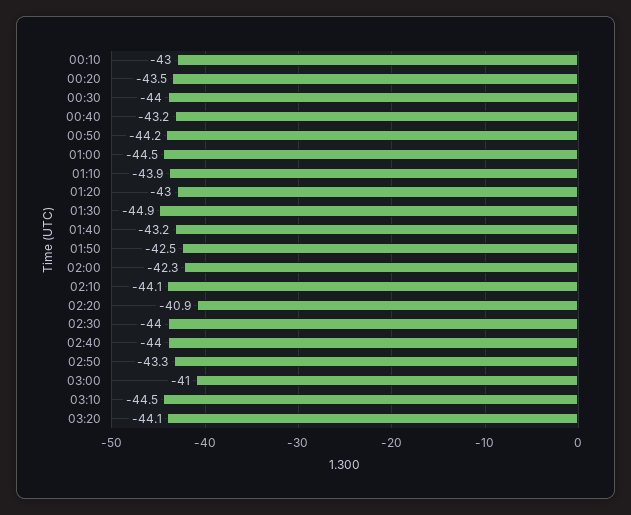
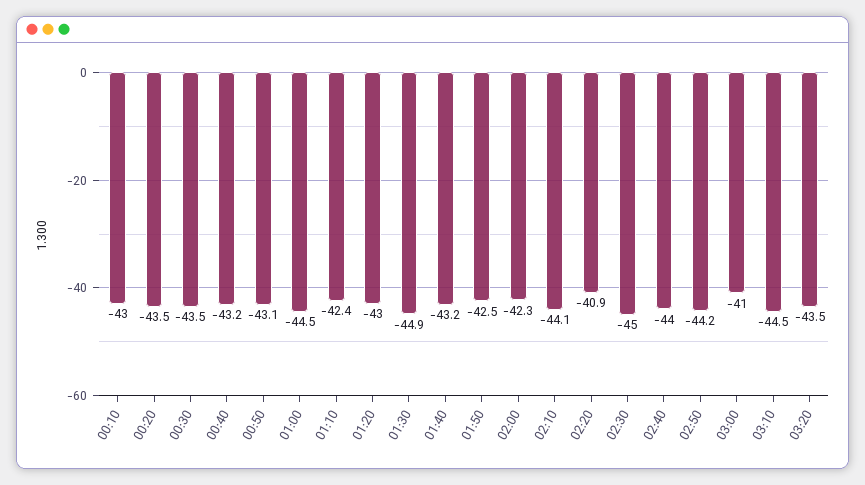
00:30: -44 -> -43.5
00:50: -44.2 -> -43.1
01:10: -43.9 -> -42.4
02:30: -44 -> -45
02:50: -43.3 -> -44.2
03:20: -44.1 -> -43.5

